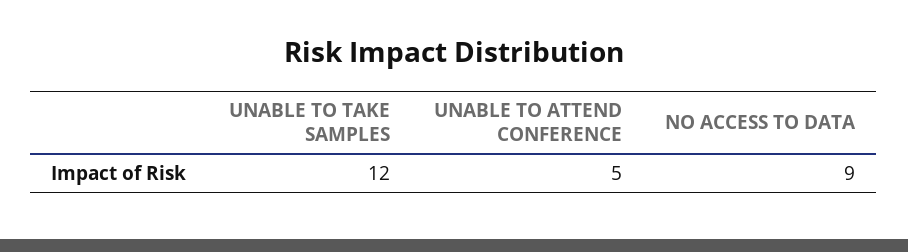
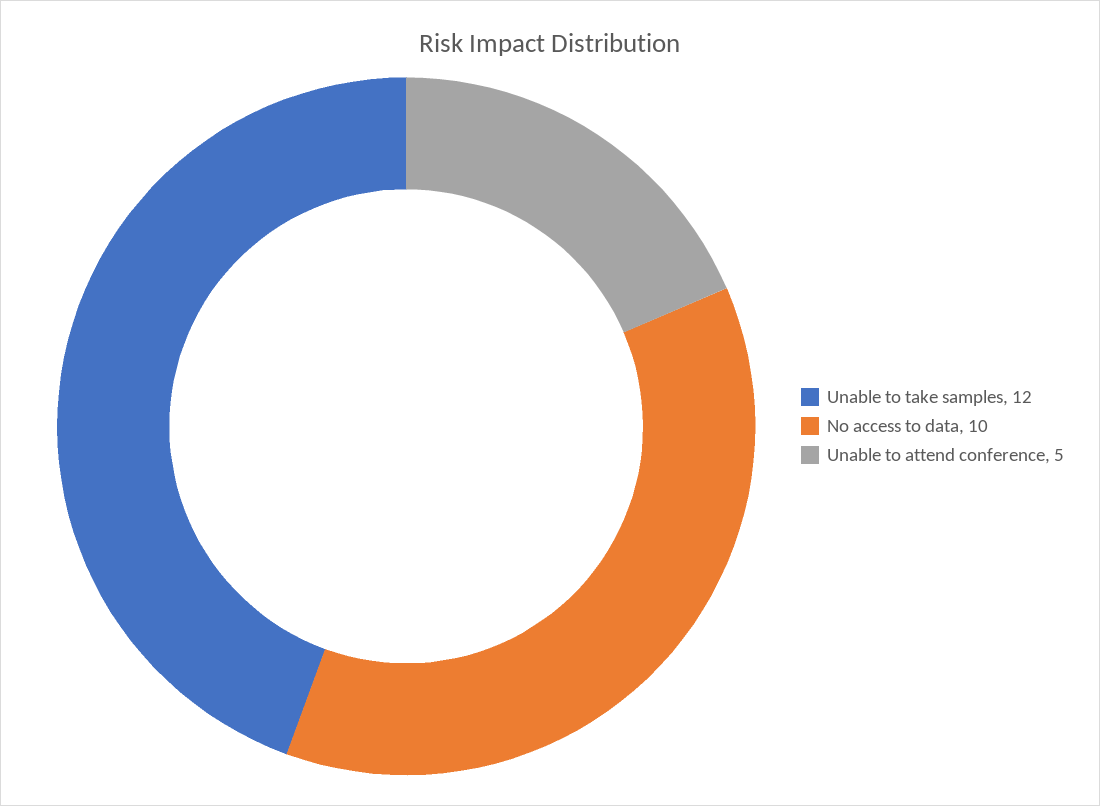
NO ACCESS TO DATA: 9 -> 10

